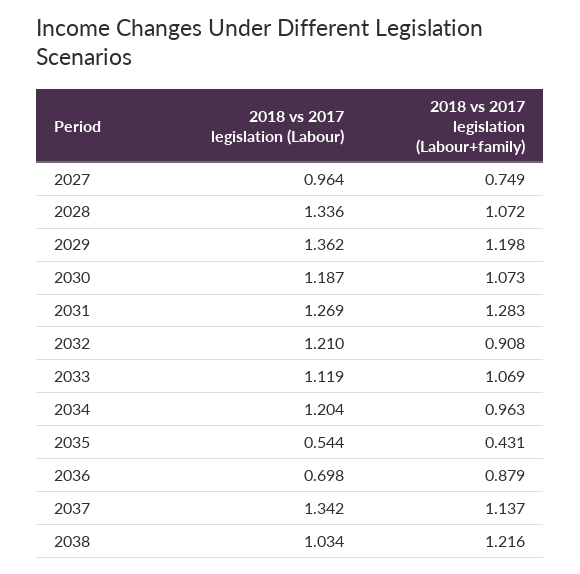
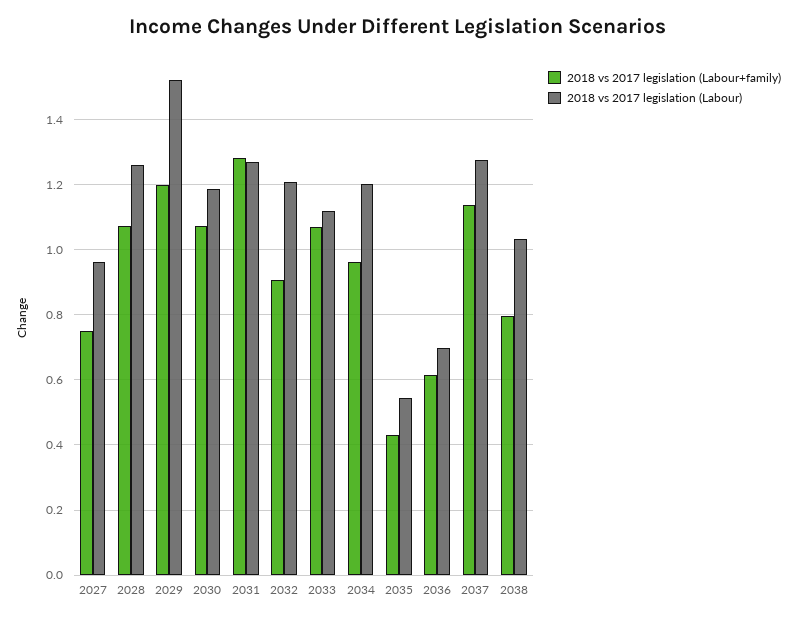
2018 vs 2017 legislation (Labour), 2028: 1.336 -> 1.26
2018 vs 2017 legislation (Labour), 2029: 1.362 -> 1.52
2018 vs 2017 legislation (Labour+family), 2036: 0.879 -> 0.62
2018 vs 2017 legislation (Labour), 2037: 1.342 -> 1.28
2018 vs 2017 legislation (Labour+family), 2038: 1.216 -> 0.8

